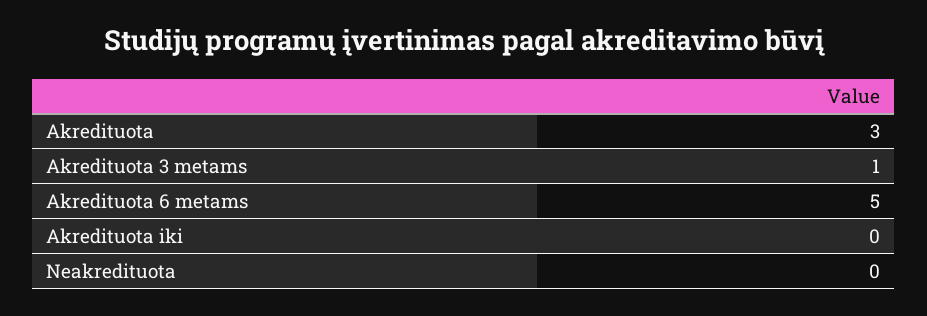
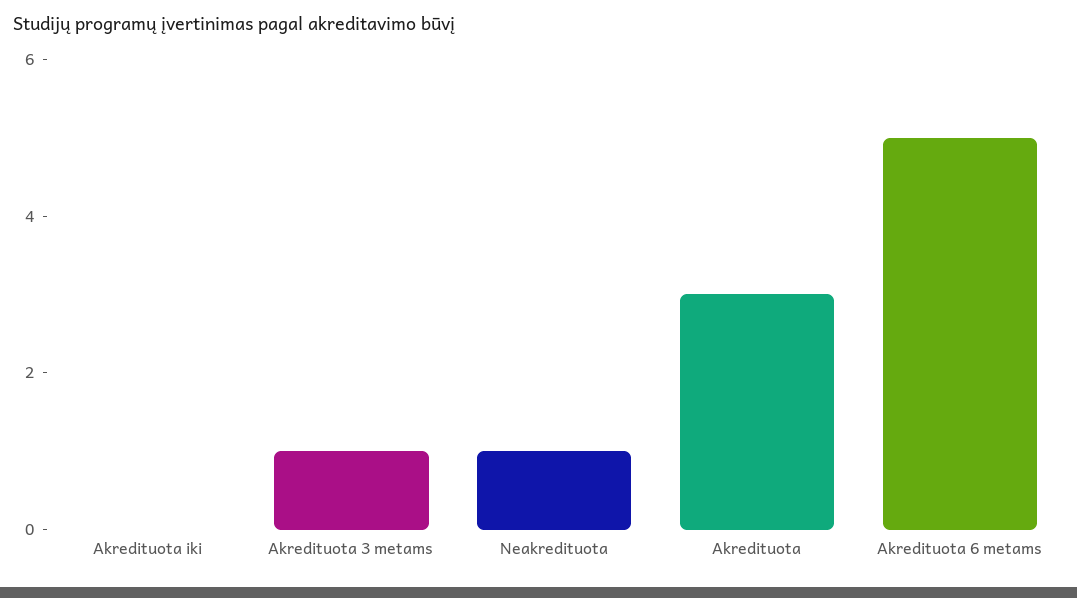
Neakredituota: 0 -> 1

